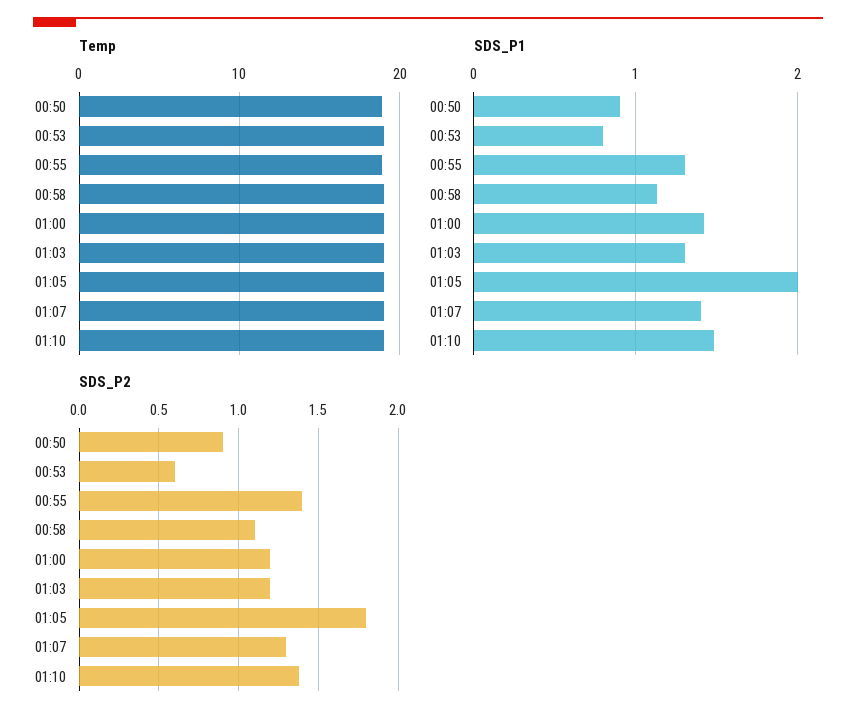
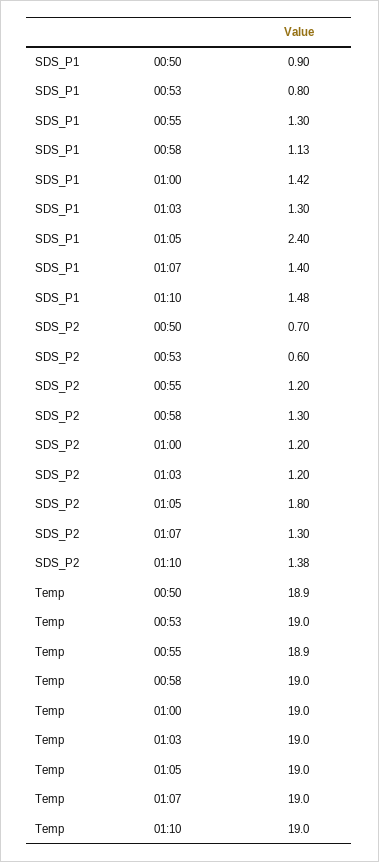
SDS_P1, 01:05: 2 -> 2.4
SDS_P2, 00:50: 0.9 -> 0.7
SDS_P2, 00:55: 1.4 -> 1.2
SDS_P2, 00:58: 1.1 -> 1.3

